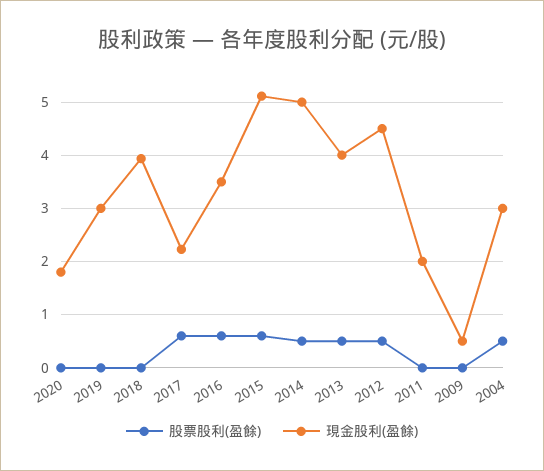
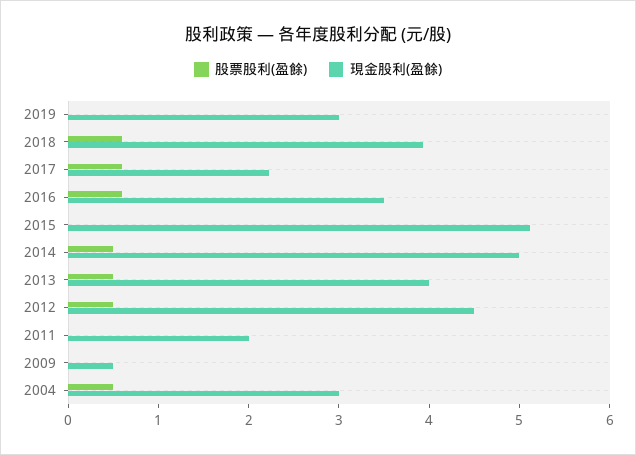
股票股利(盈餘), 2020: 0 -> none
現金股利(盈餘), 2020: 1.8 -> none
股票股利(盈餘), 2018: 0 -> 0.6
股票股利(盈餘), 2015: 0.6 -> 0

